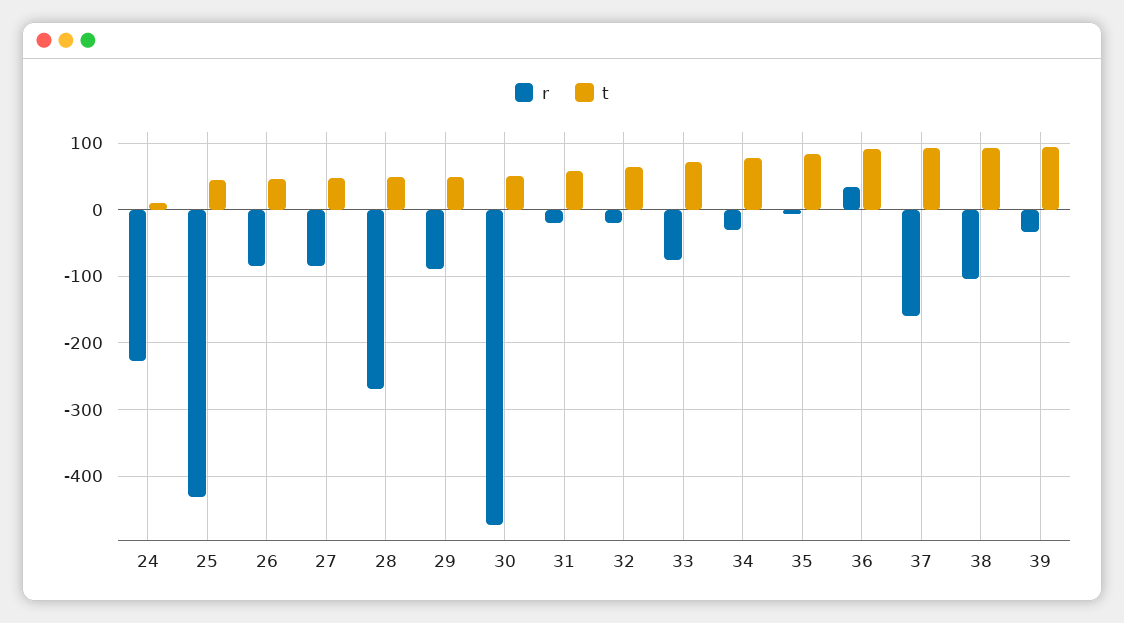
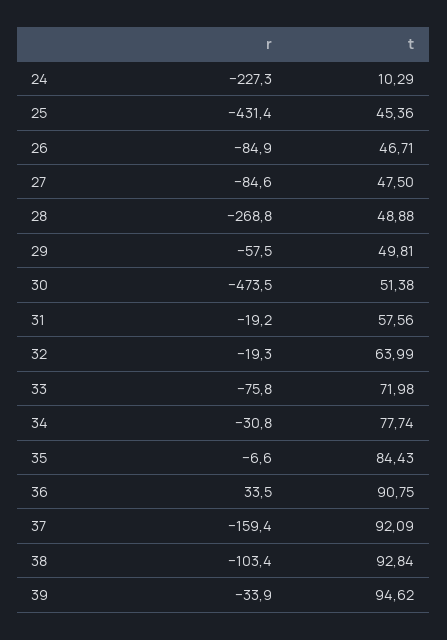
r, 29: -90 -> -57.5

